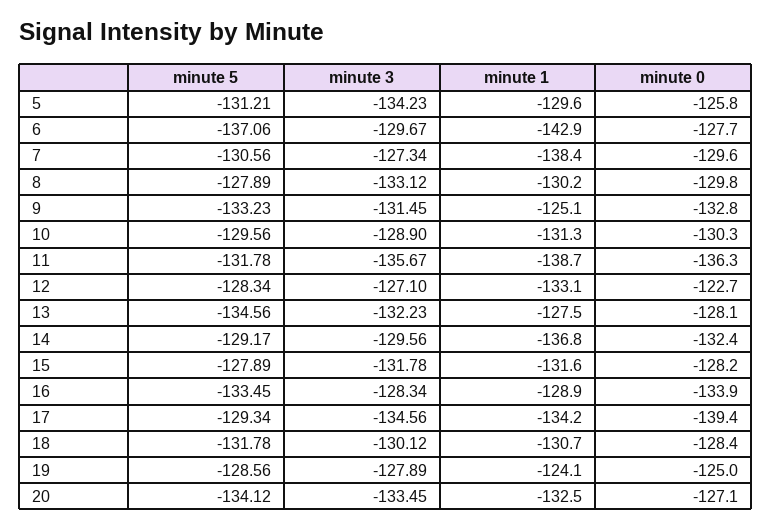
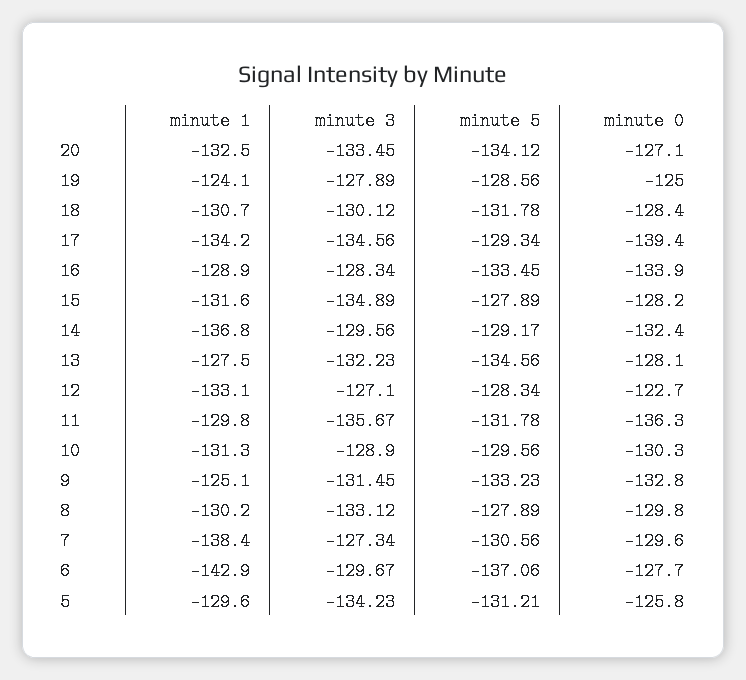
minute 1, 11: -138.7 -> -129.8
minute 3, 15: -131.78 -> -134.89

